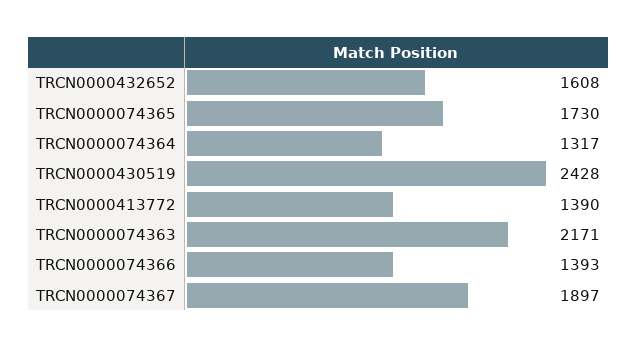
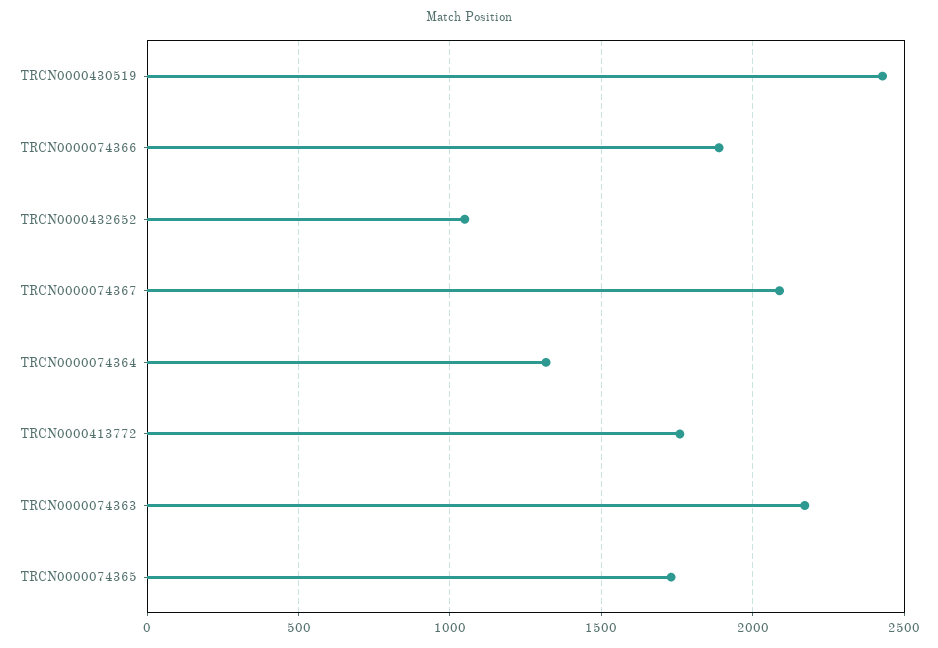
TRCN0000432652: 1608 -> 1050
TRCN0000413772: 1390 -> 1750
TRCN0000074366: 1393 -> 1900
TRCN0000074367: 1897 -> 2100

